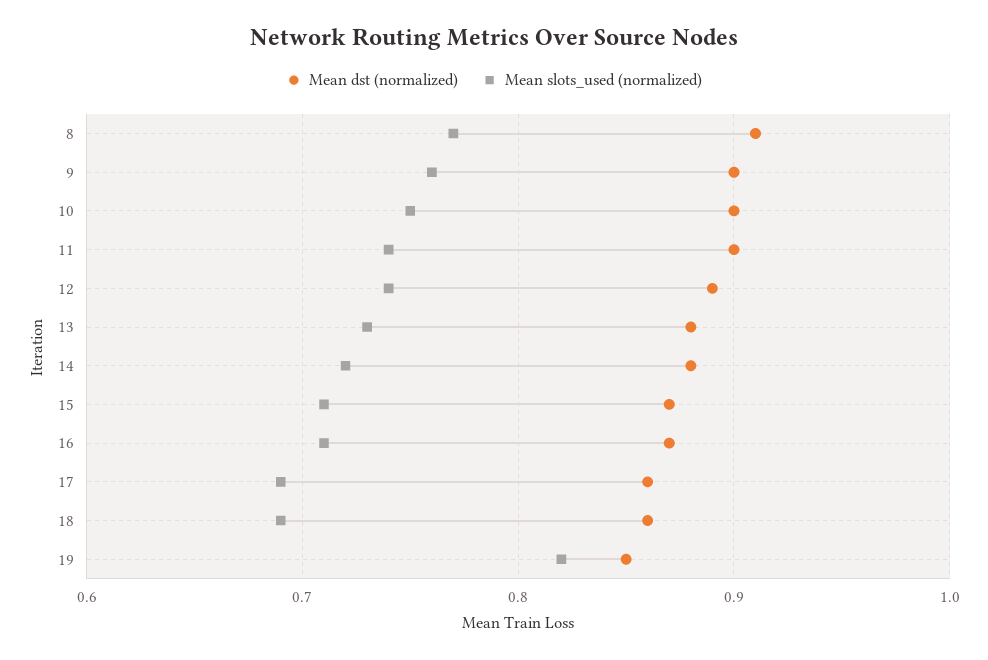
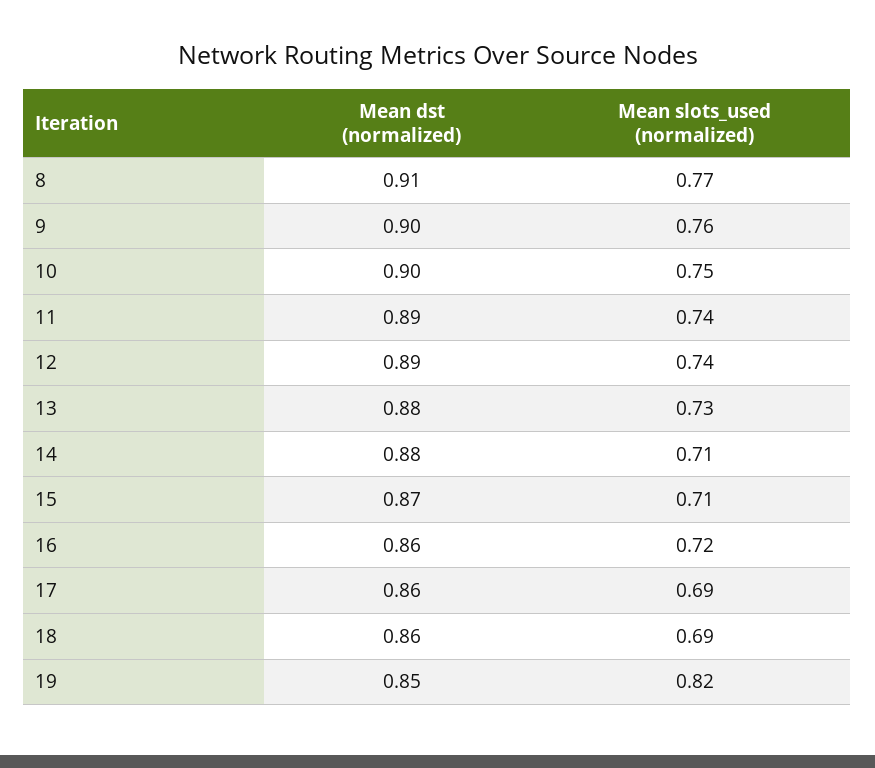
Mean dst (normalized), 11: 0.9 -> 0.89
Mean slots_used (normalized), 14: 0.72 -> 0.71
Mean dst (normalized), 16: 0.87 -> 0.86
Mean slots_used (normalized), 16: 0.71 -> 0.72

